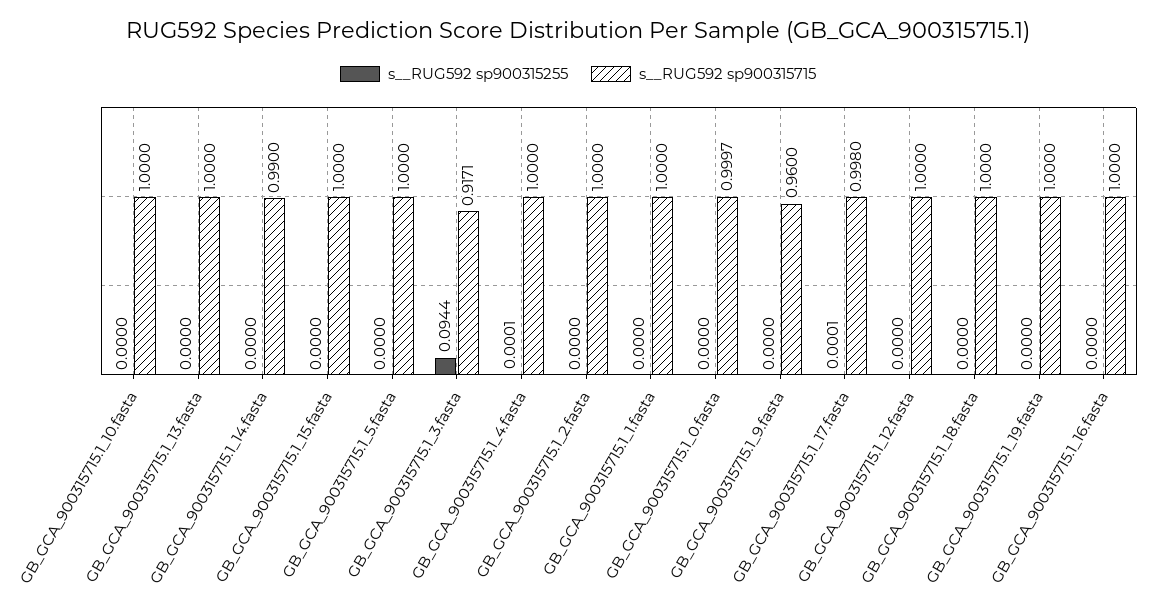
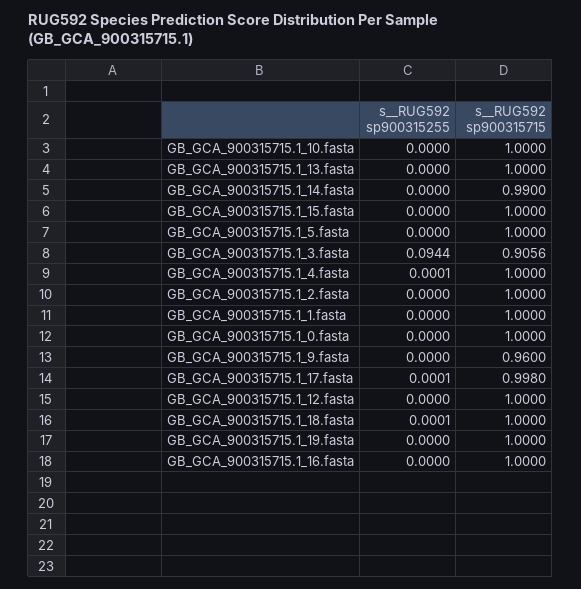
s__RUG592 sp900315715, GB_GCA_900315715.1_3.fasta: 0.9171 -> 0.9056
s__RUG592 sp900315715, GB_GCA_900315715.1_0.fasta: 0.9997 -> 1
s__RUG592 sp900315255, GB_GCA_900315715.1_18.fasta: 0 -> 0.0001

